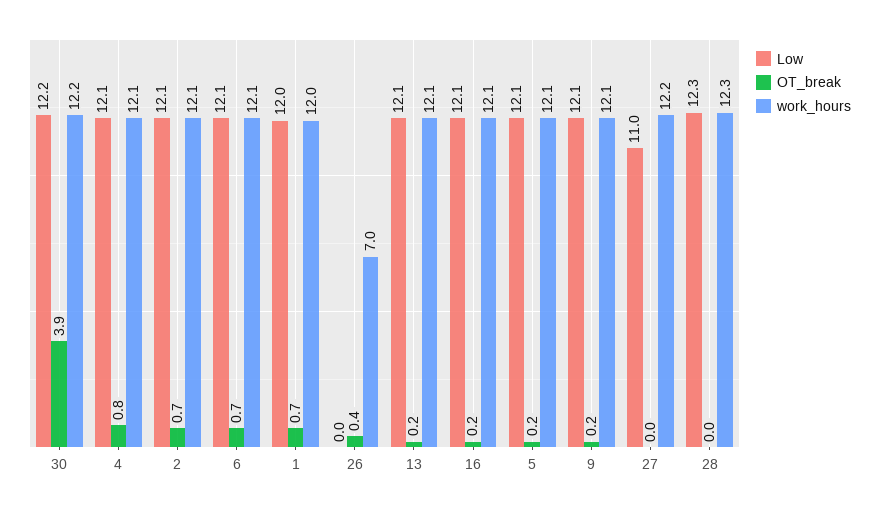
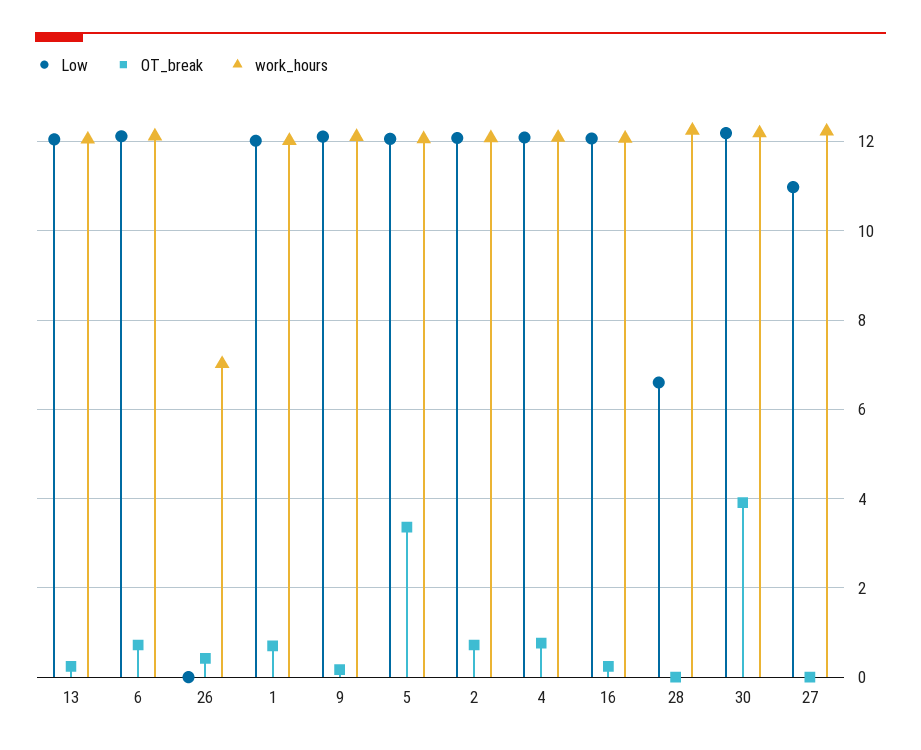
OT_break, 5: 0.2 -> 3.4
Low, 28: 12.3 -> 6.6

